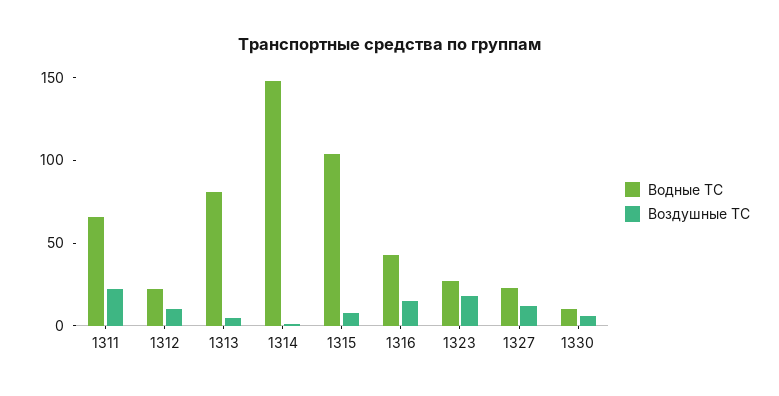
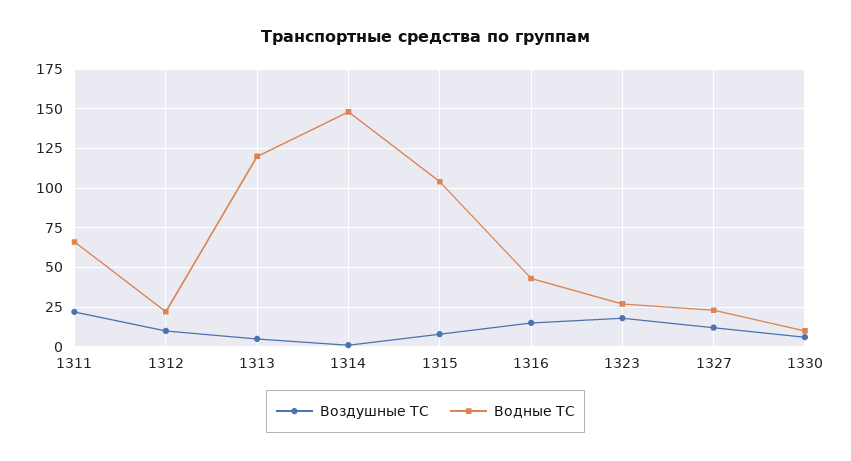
Водные ТС, 1313: 80 -> 120

